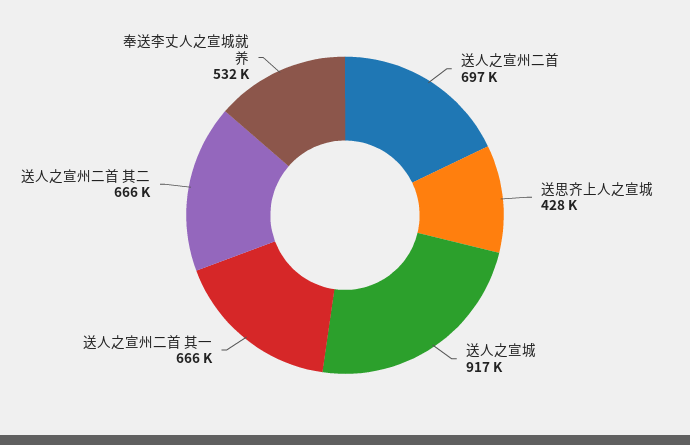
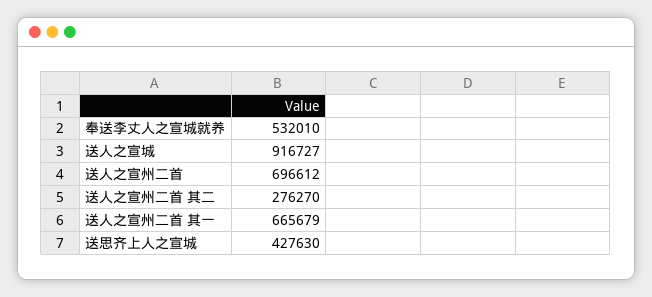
送人之宣州二首 其二: 666000 -> 276270

